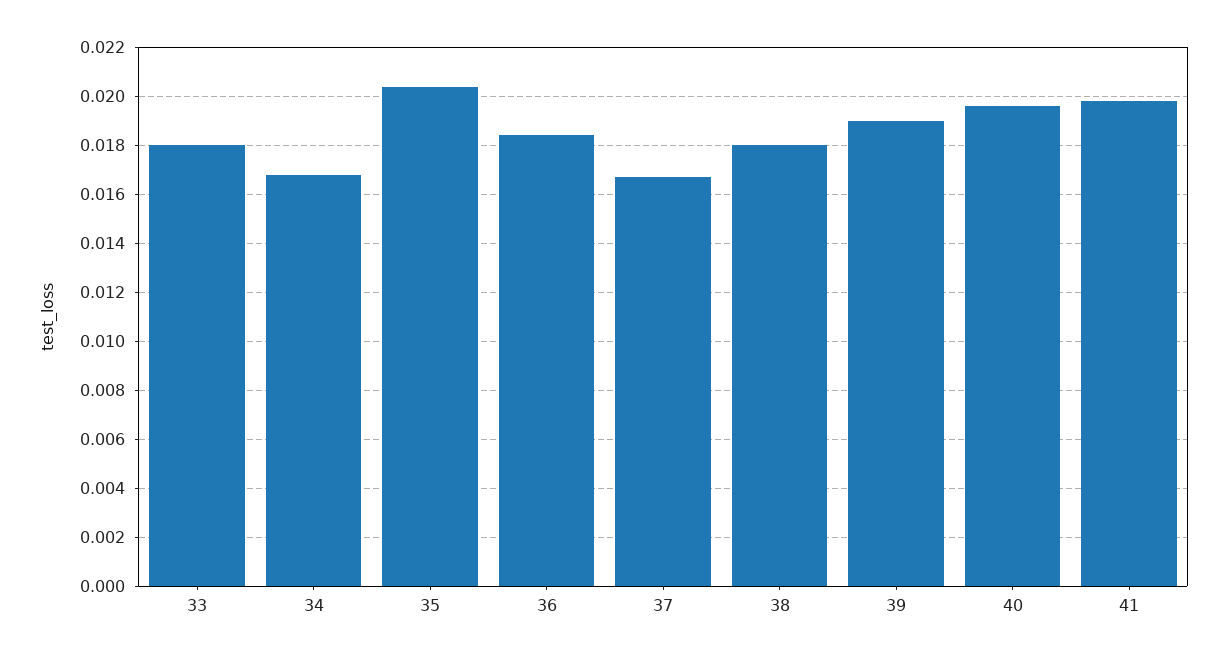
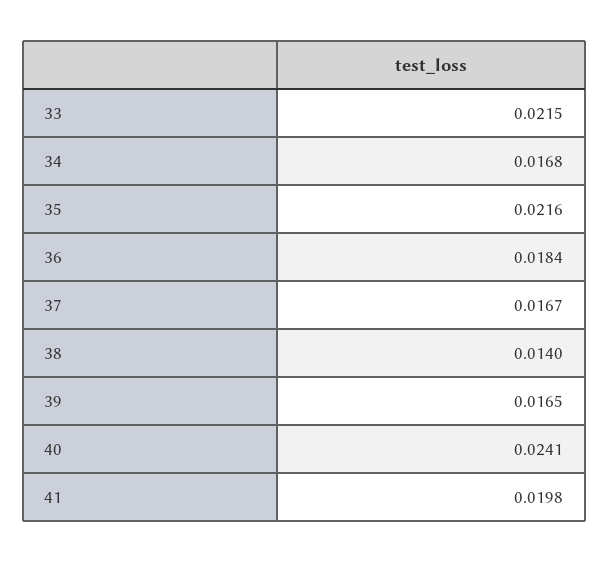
33: 0.018 -> 0.0215
35: 0.0205 -> 0.0216
38: 0.018 -> 0.014
39: 0.019 -> 0.0165
40: 0.0195 -> 0.0241

